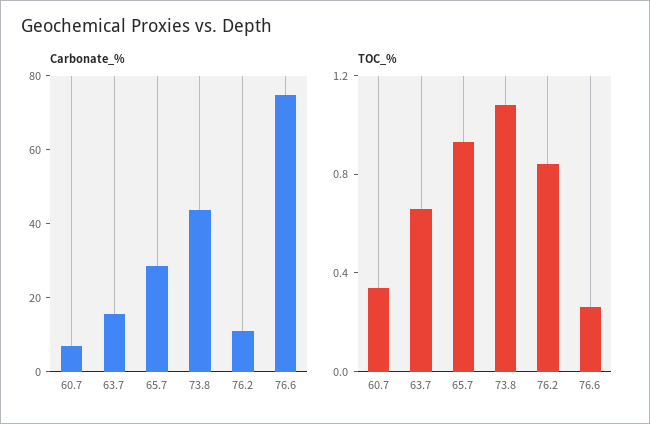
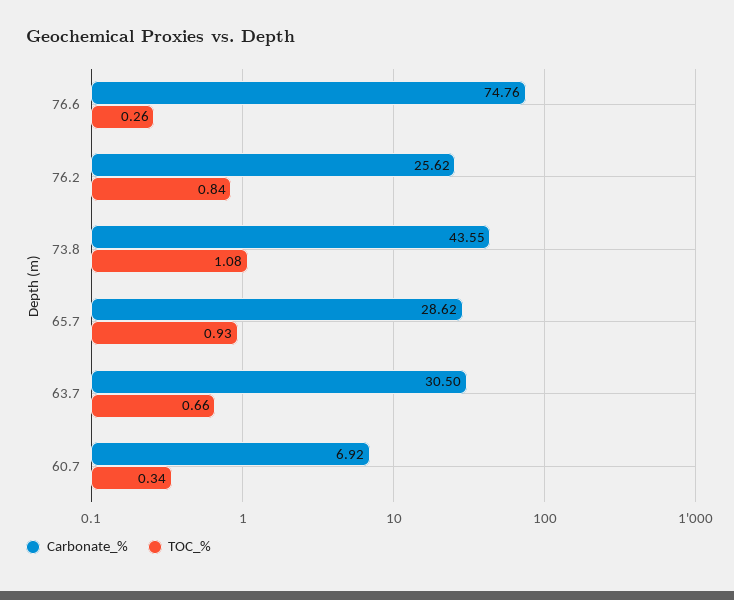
Carbonate_%, 63.7: 15 -> 30.5
Carbonate_%, 76.2: 10 -> 25.62

